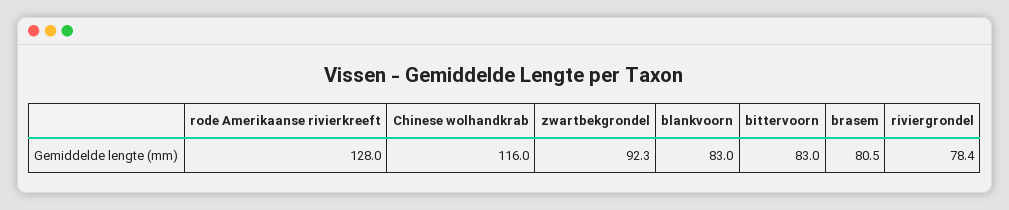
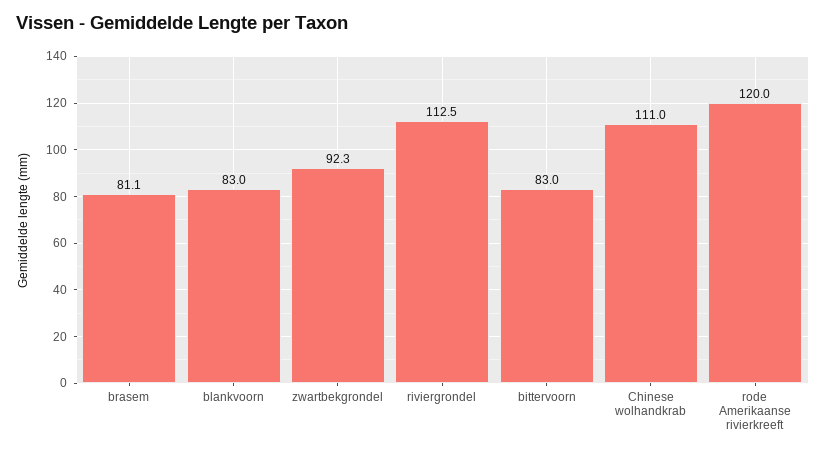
rode Amerikaanse rivierkreeft: 128 -> 120
Chinese wolhandkrab: 116 -> 111
brasem: 80.5 -> 81.1
riviergrondel: 78.4 -> 112.5

